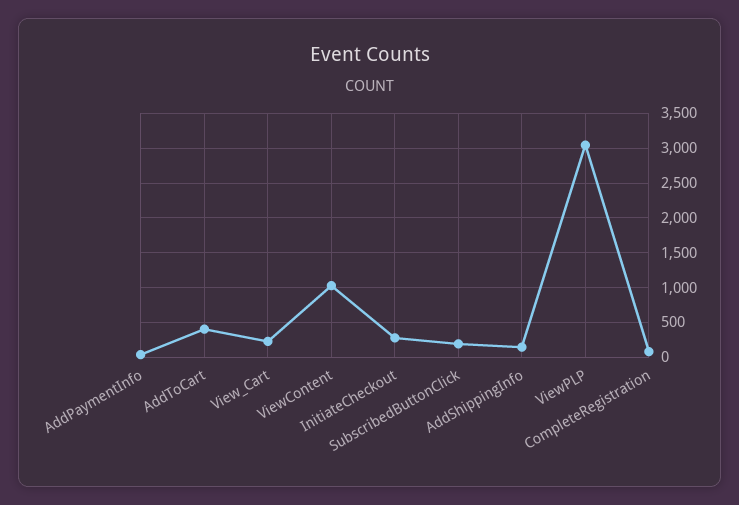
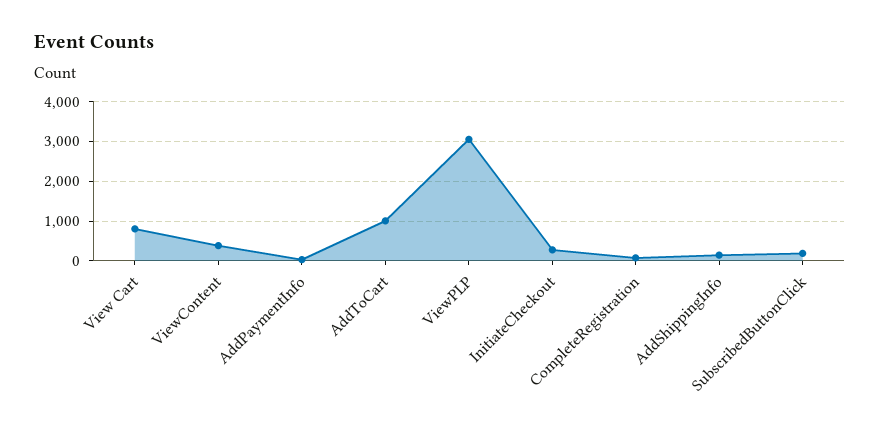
AddToCart: 400 -> 1000
View_Cart: 200 -> 800
ViewContent: 1000 -> 400

